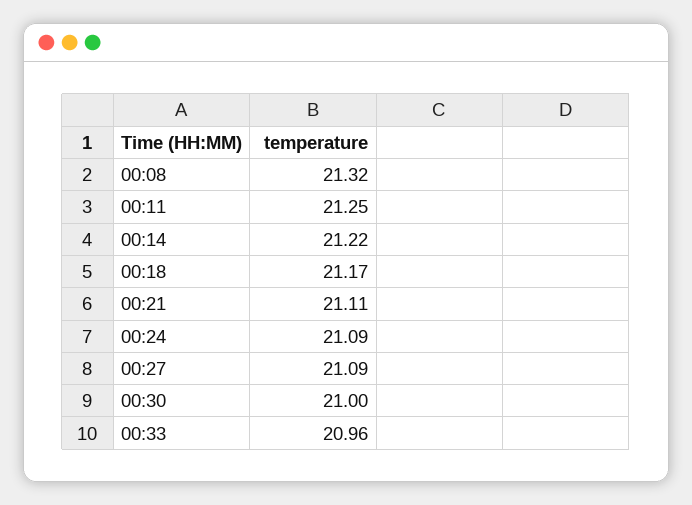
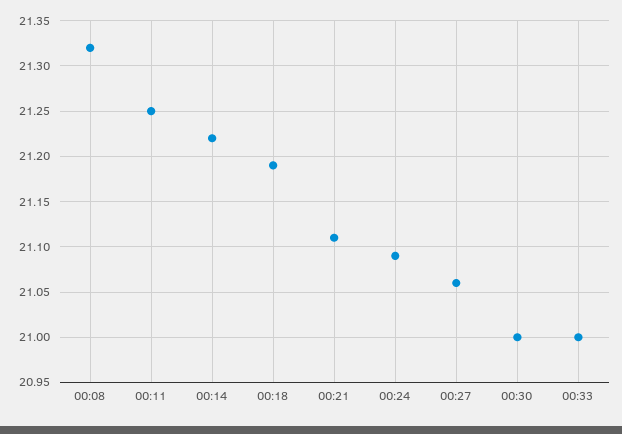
00:18: 21.17 -> 21.19
00:27: 21.09 -> 21.06
00:33: 20.96 -> 21

